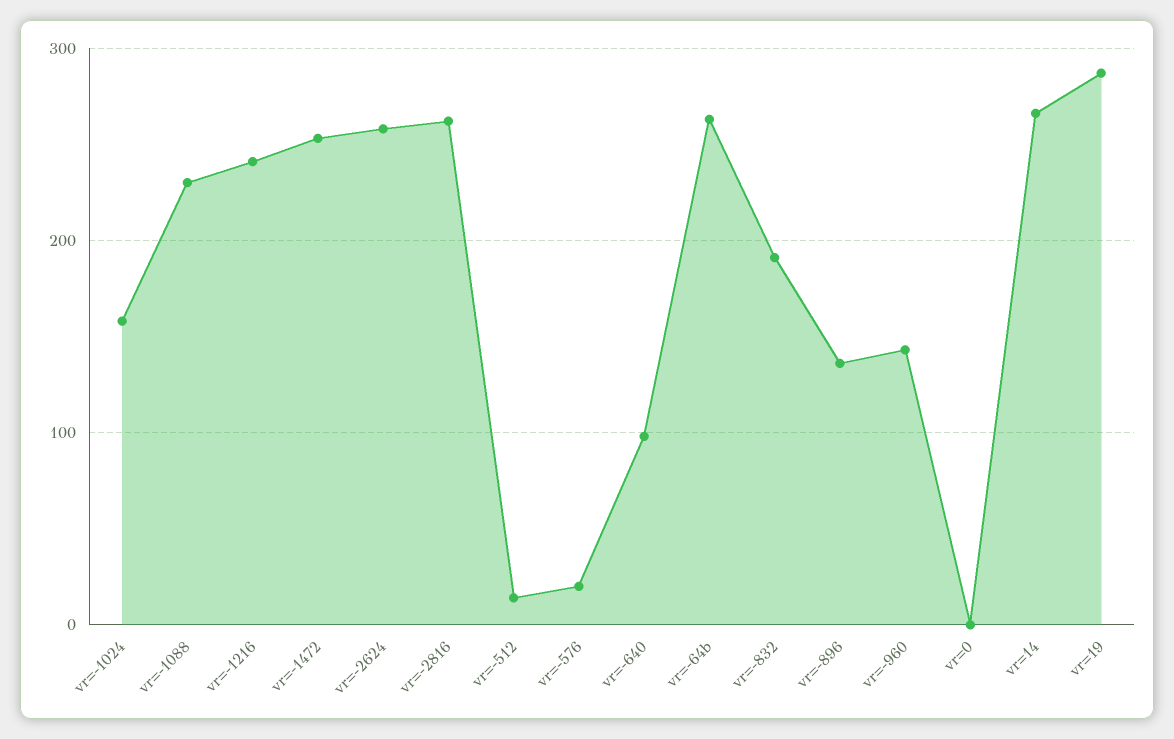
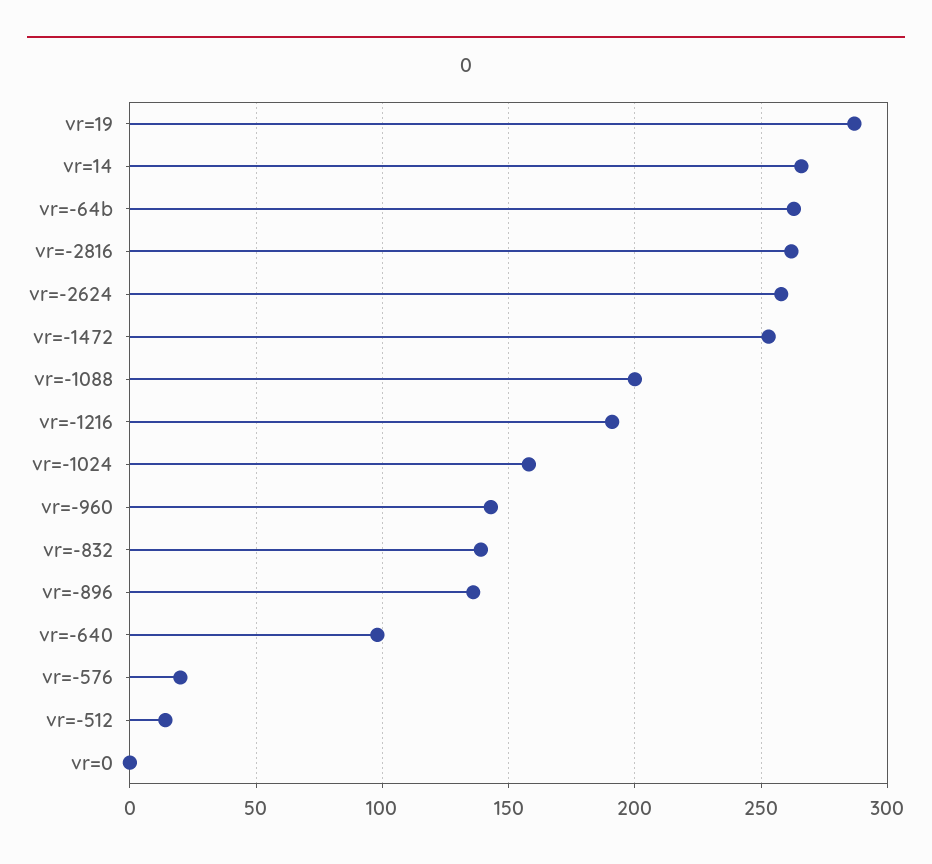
vr=-1088: 230 -> 200
vr=-1216: 240 -> 190
vr=-832: 190 -> 140

